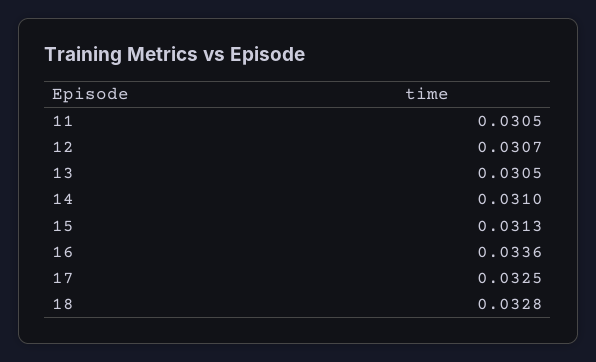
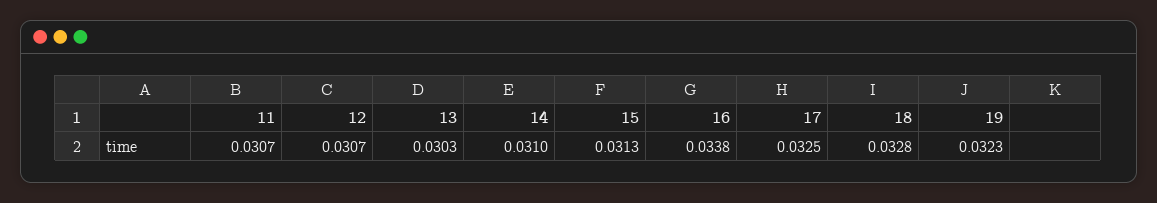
11: 0.0305 -> 0.0307
13: 0.0305 -> 0.0303
16: 0.0336 -> 0.0338
19: none -> 0.0323

